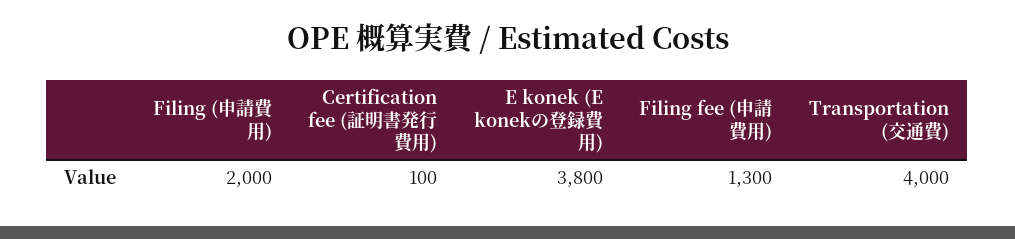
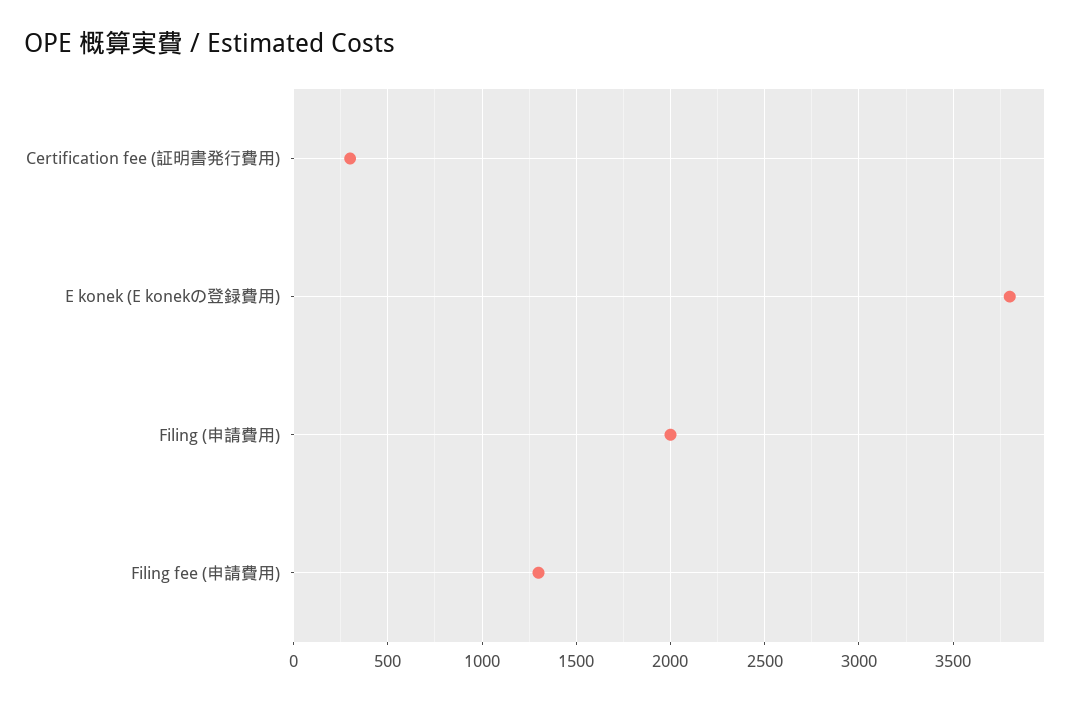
Certification fee (証明書発行費用): 100 -> 300
Transportation (交通費): 4000 -> none

